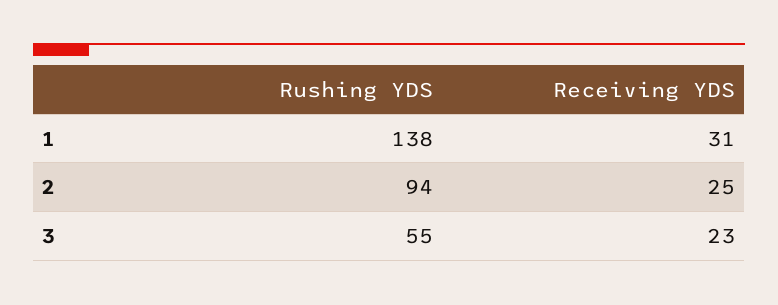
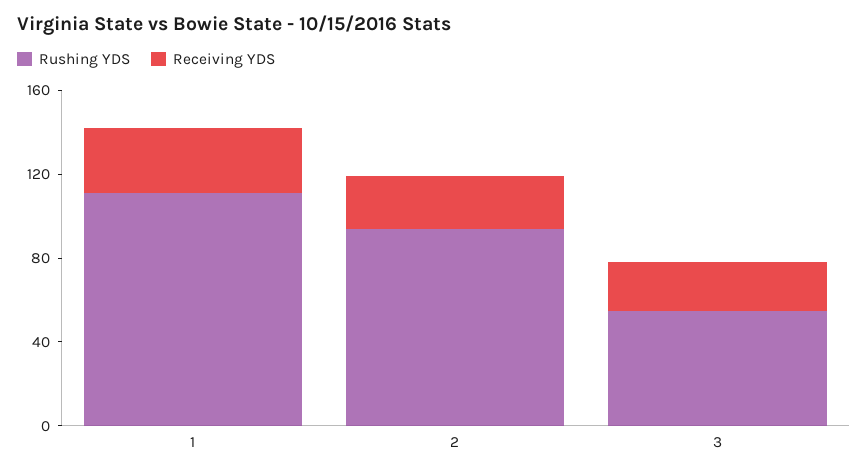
Rushing YDS, 1: 138 -> 110

